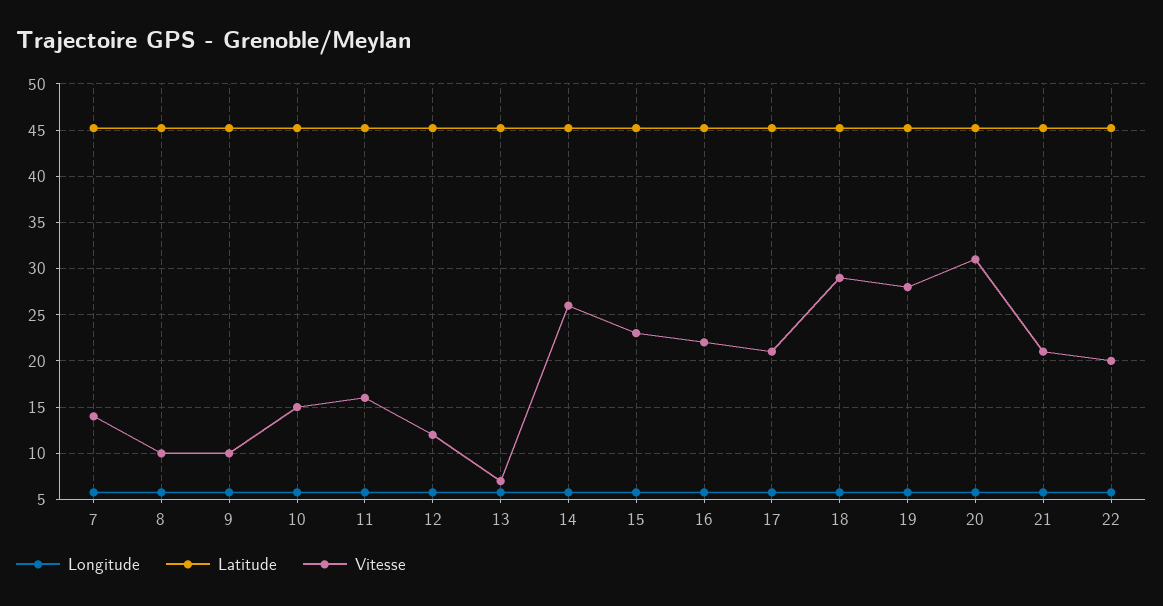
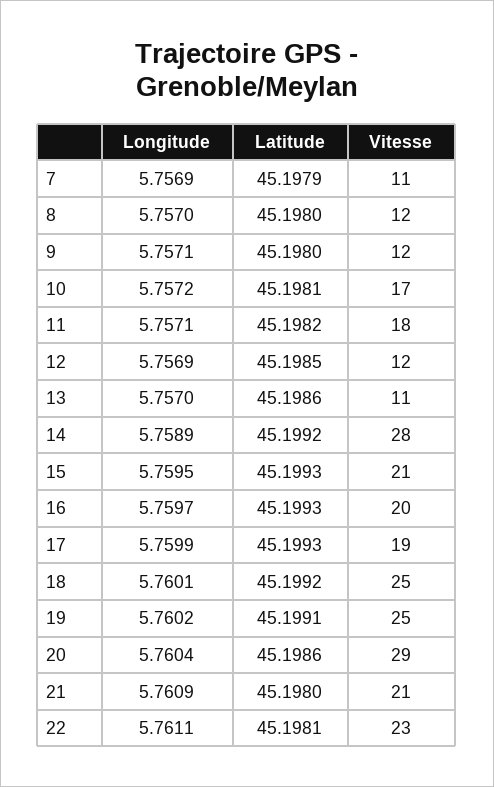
Vitesse, 7: 14 -> 11
Vitesse, 8: 10 -> 12
Vitesse, 9: 10 -> 12
Vitesse, 10: 15 -> 17
Vitesse, 11: 16 -> 18
Vitesse, 13: 7 -> 11
Vitesse, 14: 26 -> 28
Vitesse, 15: 23 -> 21
Vitesse, 16: 22 -> 20
Vitesse, 17: 21 -> 19
Vitesse, 18: 29 -> 25
Vitesse, 19: 28 -> 25
Vitesse, 20: 31 -> 29
Vitesse, 22: 20 -> 23

